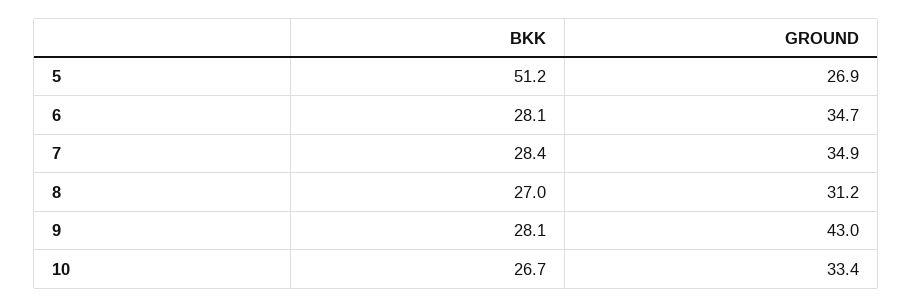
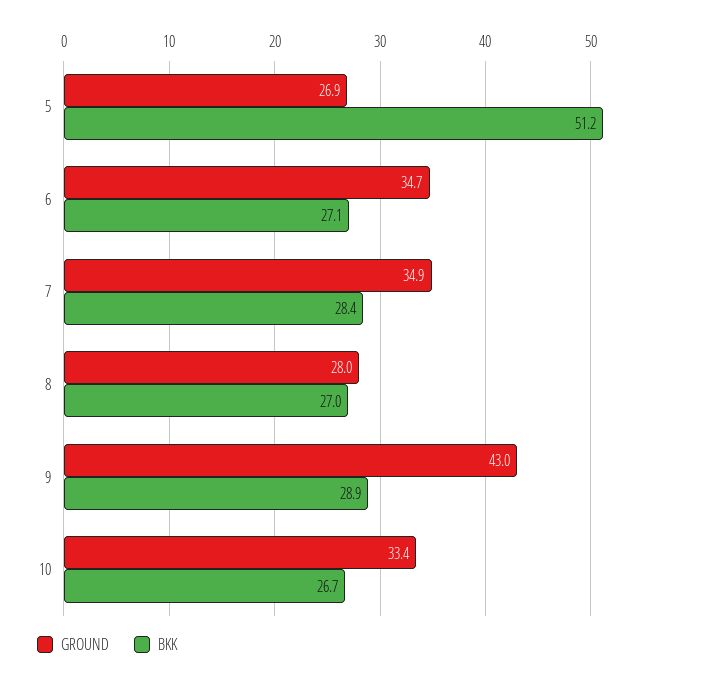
BKK, 6: 28.1 -> 27.1
GROUND, 8: 31.2 -> 28
BKK, 9: 28.1 -> 28.9

